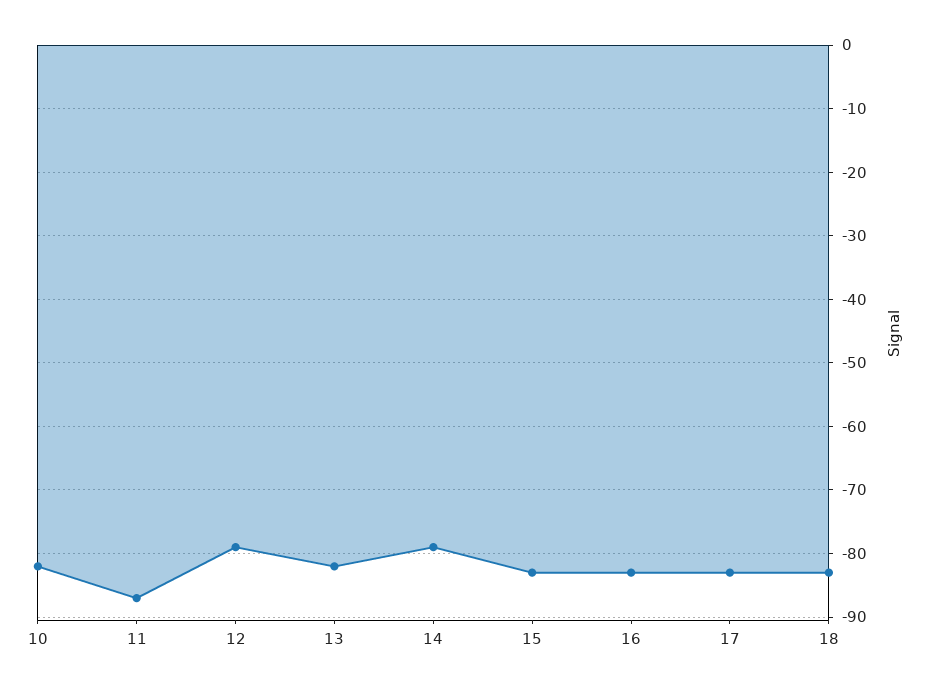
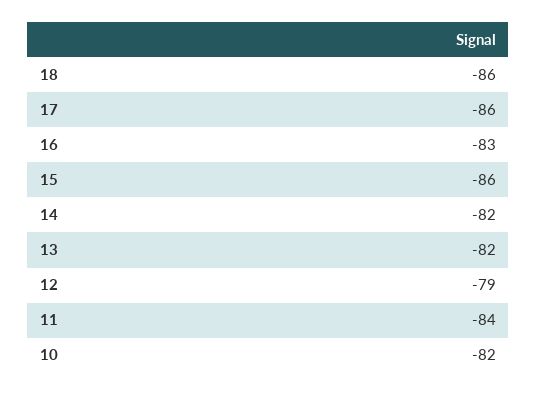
11: -87 -> -84
14: -79 -> -82
15: -83 -> -86
17: -83 -> -86
18: -83 -> -86

